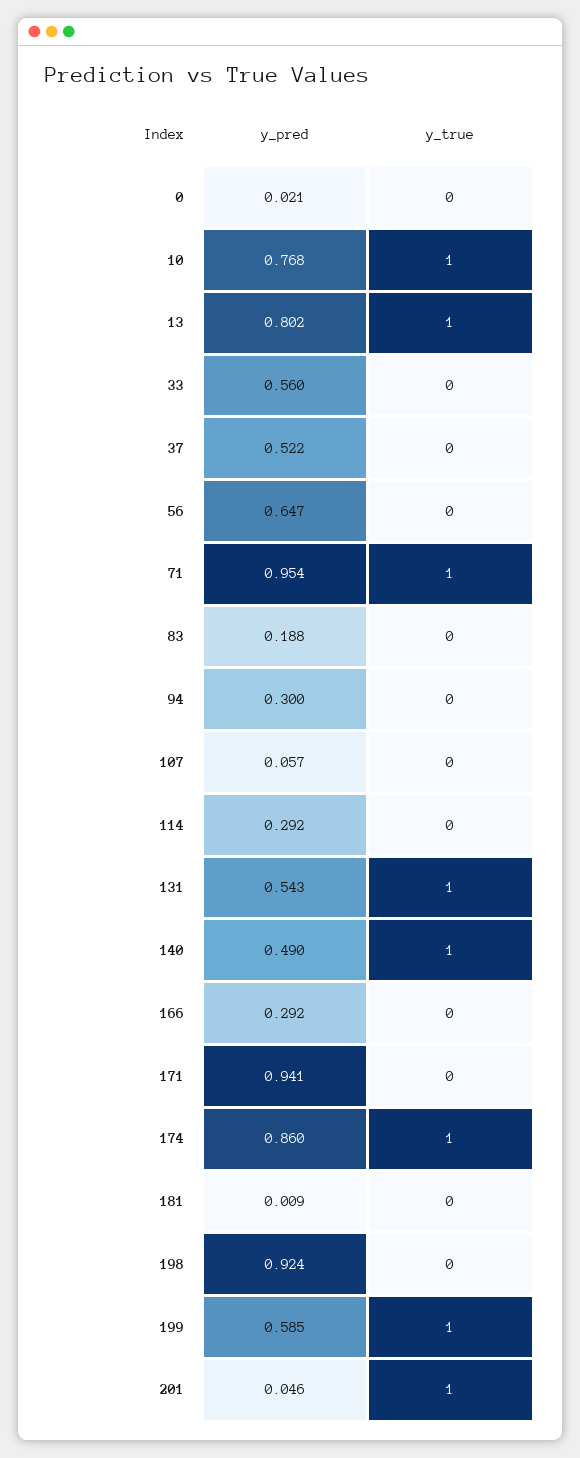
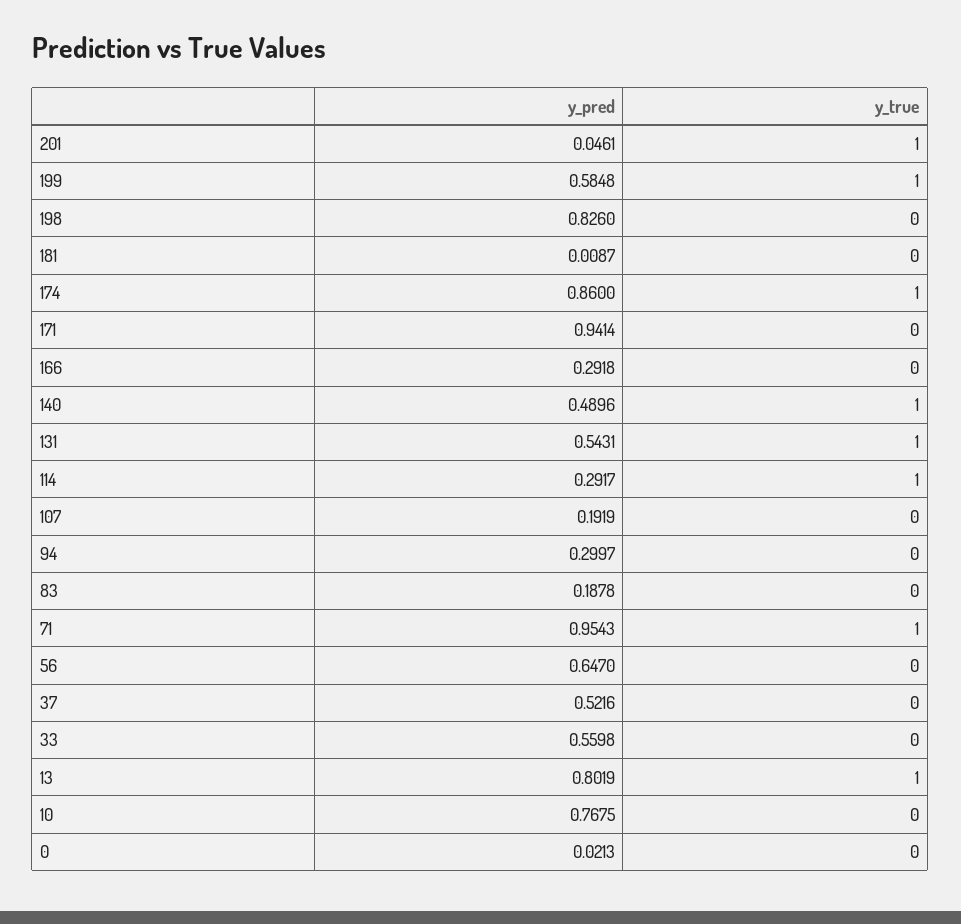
y_true, 10: 1 -> 0
y_pred, 107: 0.057 -> 0.1919
y_true, 114: 0 -> 1
y_pred, 198: 0.924 -> 0.826

